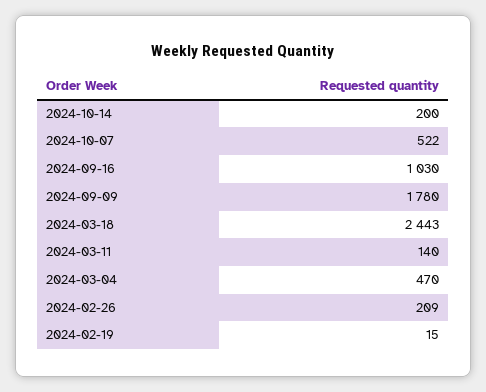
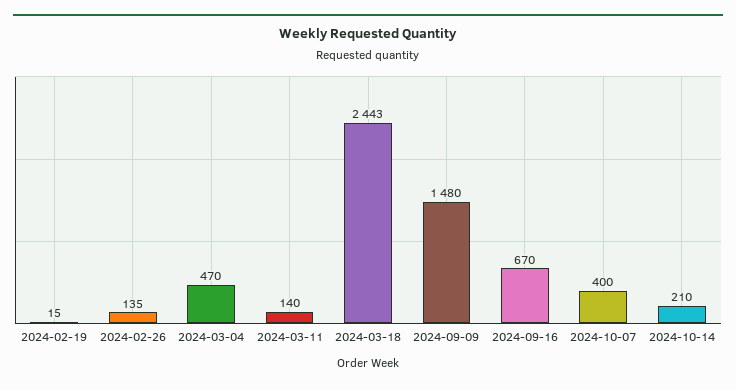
2024-10-14: 200 -> 210
2024-10-07: 522 -> 400
2024-09-16: 1030 -> 670
2024-09-09: 1780 -> 1480
2024-02-26: 209 -> 135

